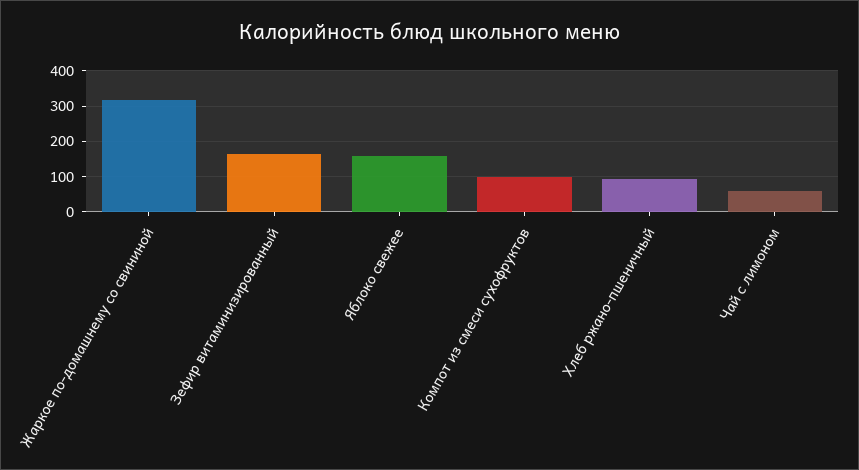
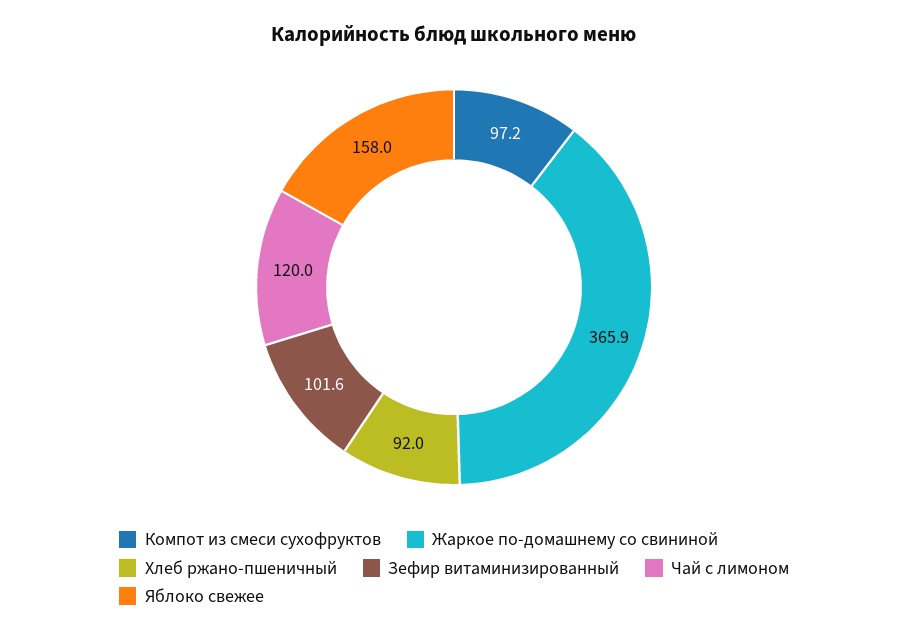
Жаркое по-домашнему со свининой: 320 -> 365.9
Зефир витаминизированный: 160 -> 101.6
Чай с лимоном: 60 -> 120

